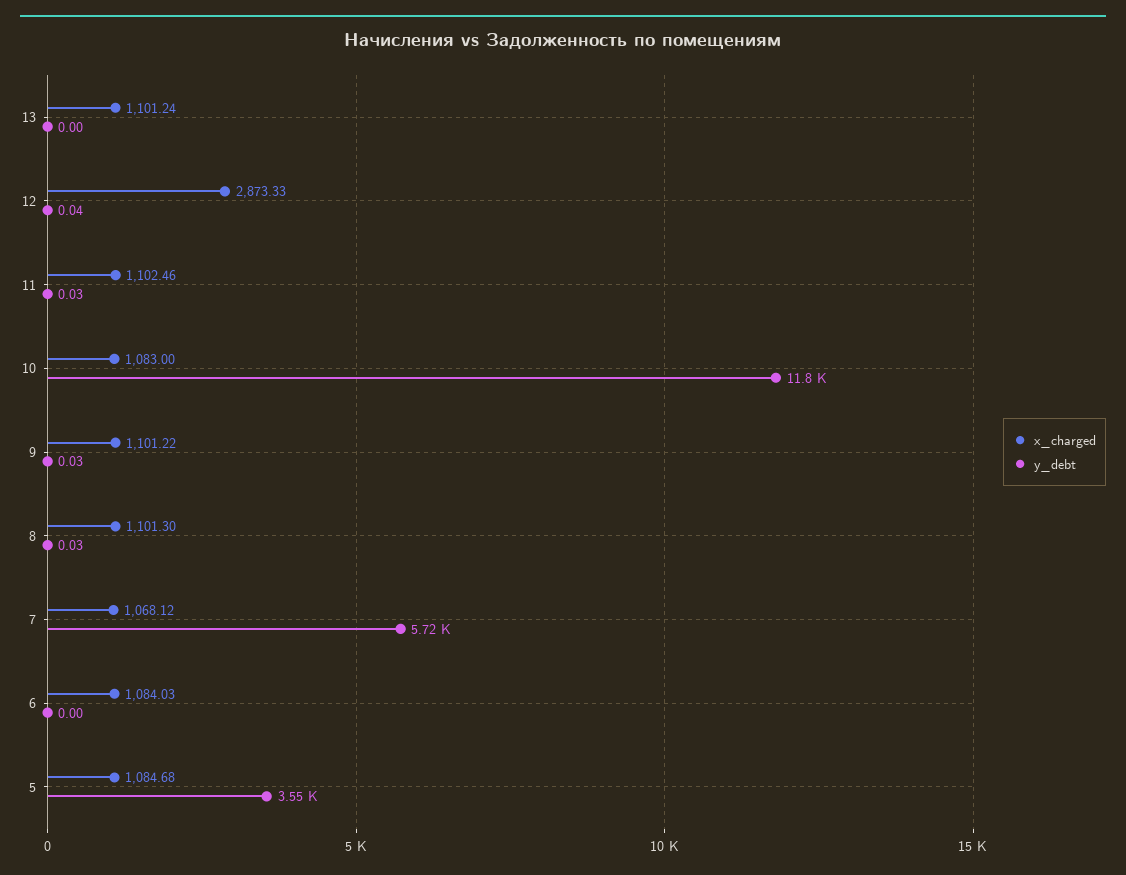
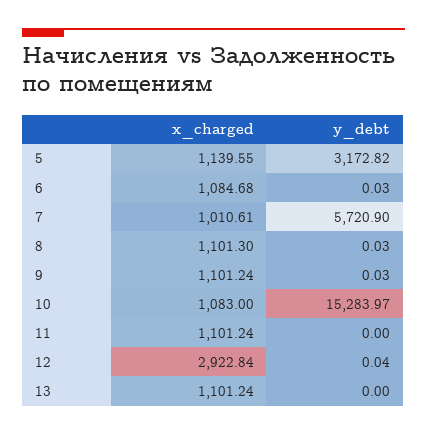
x_charged, 12: 2873.33 -> 2922.84
x_charged, 11: 1102.46 -> 1101.24
y_debt, 11: 0.03 -> 0
y_debt, 10: 11800 -> 15283.97
x_charged, 9: 1101.22 -> 1101.24
x_charged, 7: 1068.12 -> 1010.61
x_charged, 6: 1084.03 -> 1084.68
y_debt, 6: 0 -> 0.03
x_charged, 5: 1084.68 -> 1139.55
y_debt, 5: 3550 -> 3172.82

